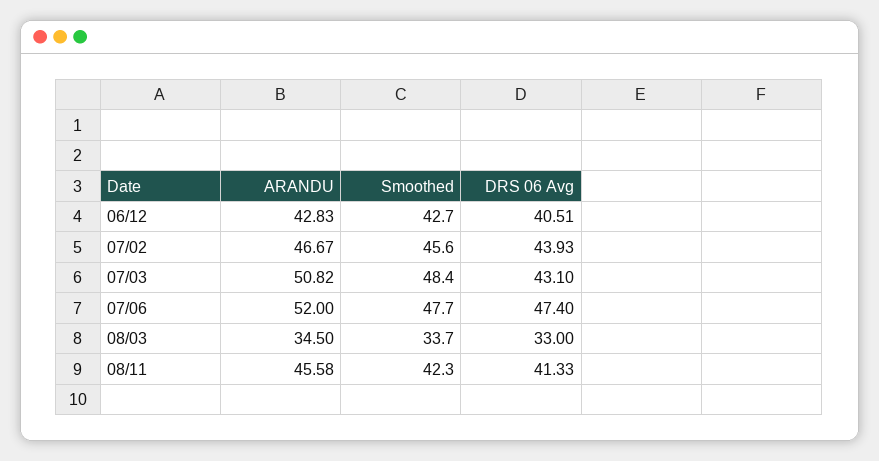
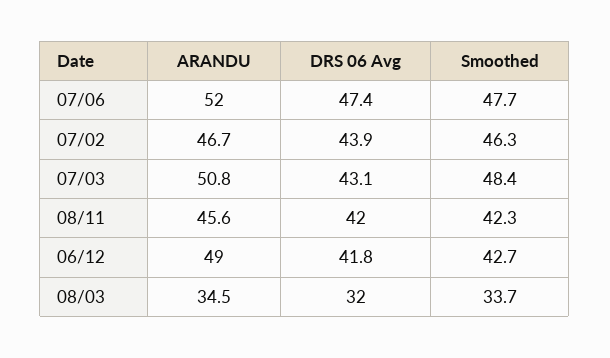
ARANDU, 06/12: 42.83 -> 49
DRS 06 Avg, 06/12: 40.51 -> 41.8
Smoothed, 07/02: 45.6 -> 46.3
DRS 06 Avg, 08/03: 33 -> 32
DRS 06 Avg, 08/11: 41.33 -> 42

